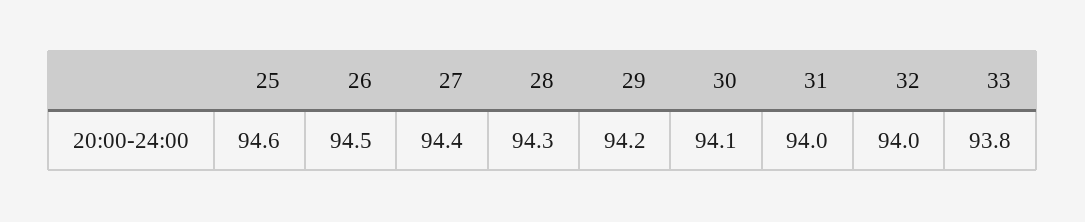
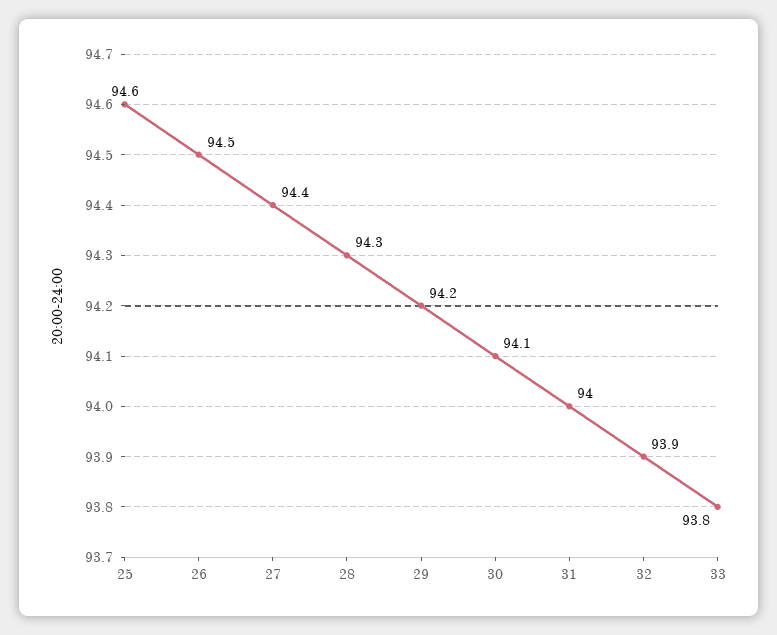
32: 94 -> 93.9

